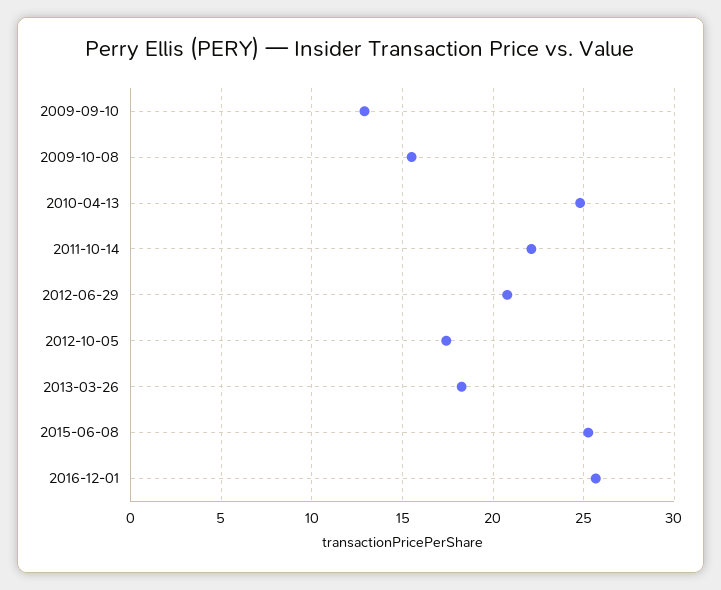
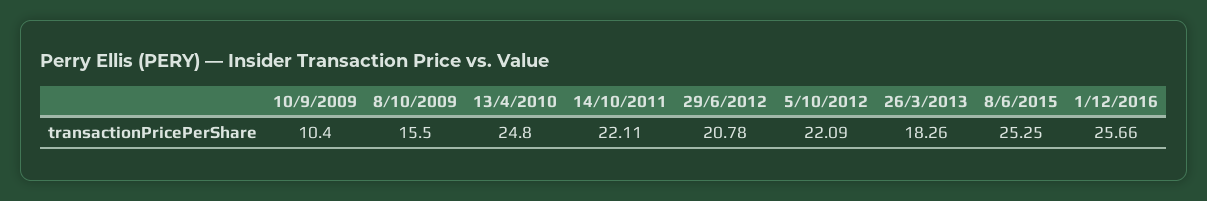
2009-09-10: 13 -> 10.4
2012-10-05: 17.5 -> 22.09

